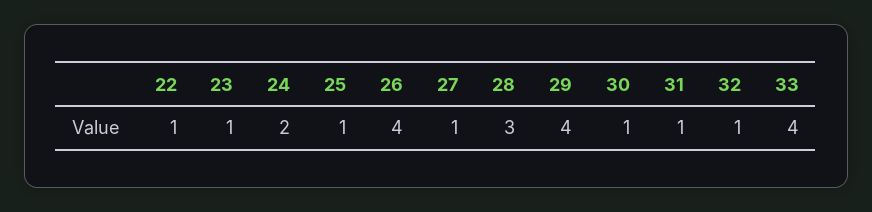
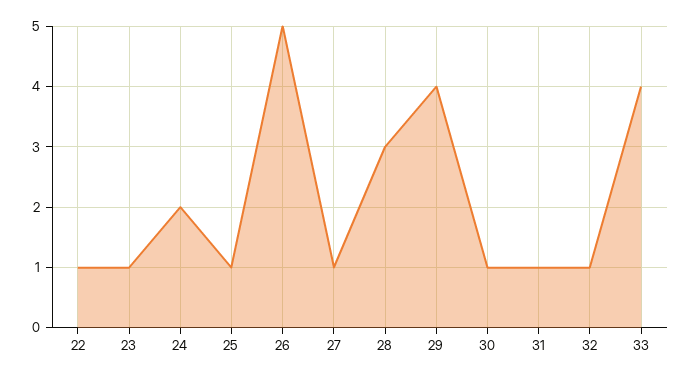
26: 4 -> 5

